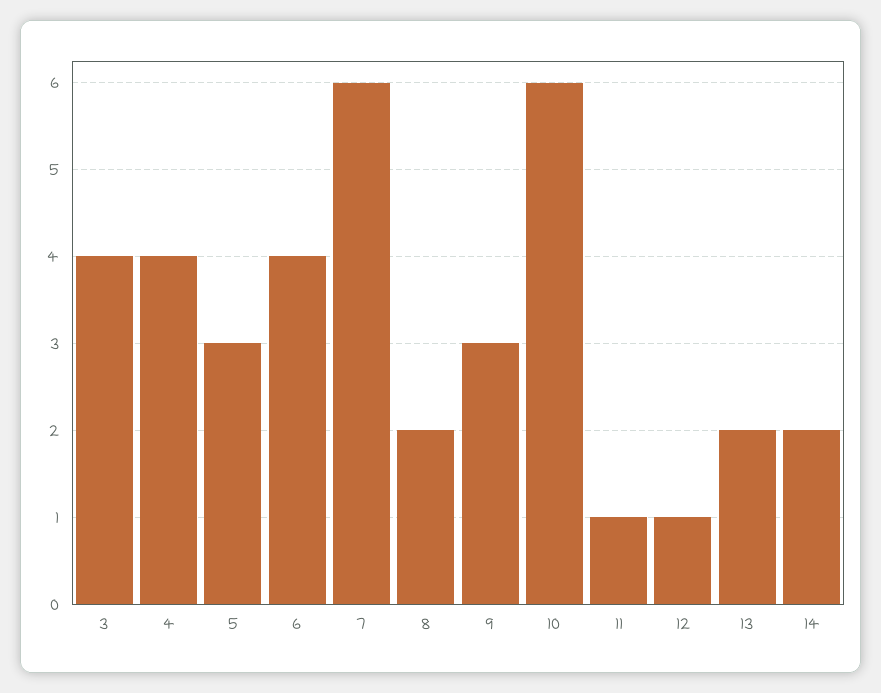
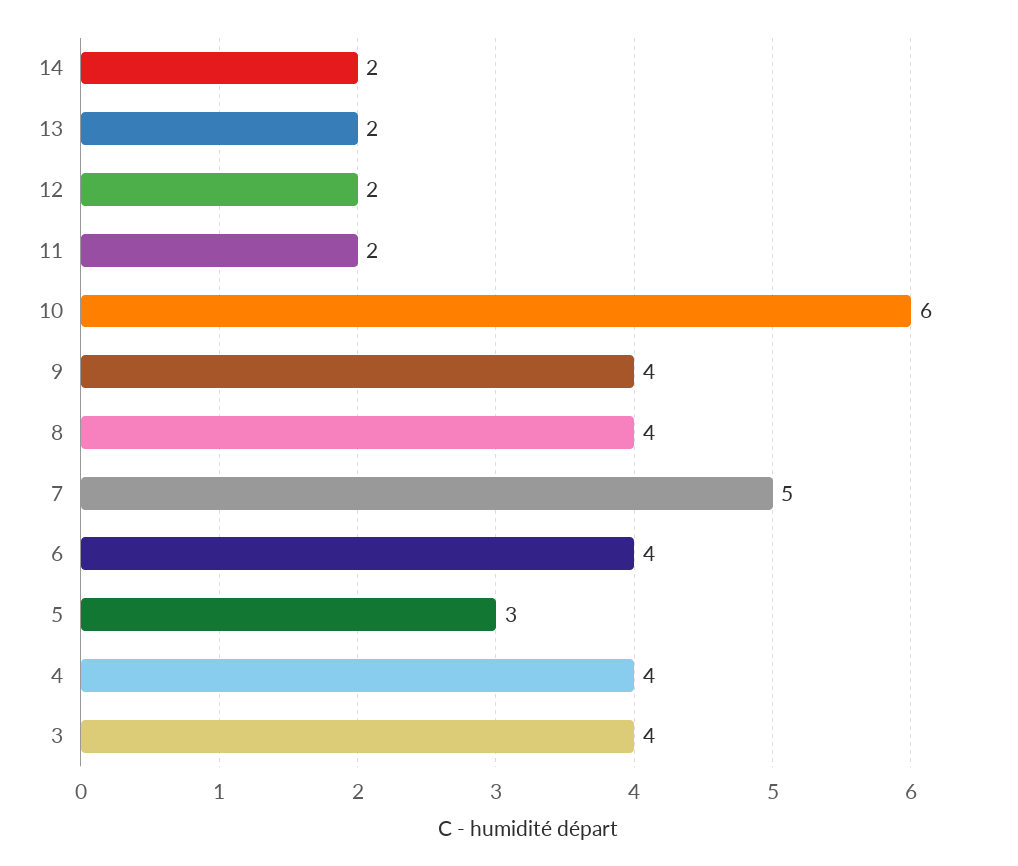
7: 6 -> 5
8: 2 -> 4
9: 3 -> 4
11: 1 -> 2
12: 1 -> 2

